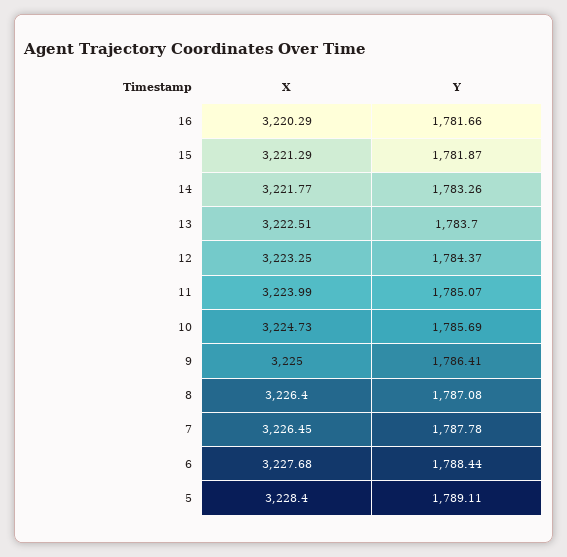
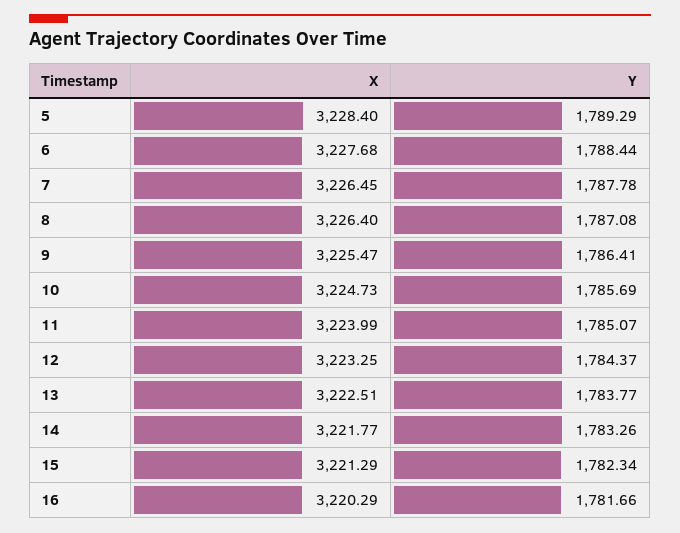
Y, 15: 1781.87 -> 1782.34
Y, 13: 1783.7 -> 1783.77
X, 9: 3225 -> 3225.47
Y, 5: 1789.11 -> 1789.29

